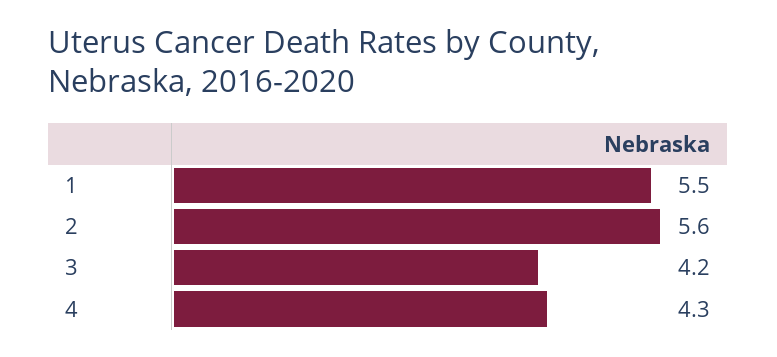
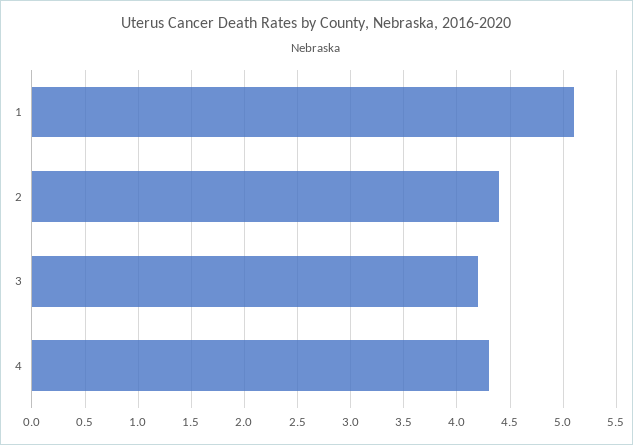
1: 5.5 -> 5.1
2: 5.6 -> 4.4

